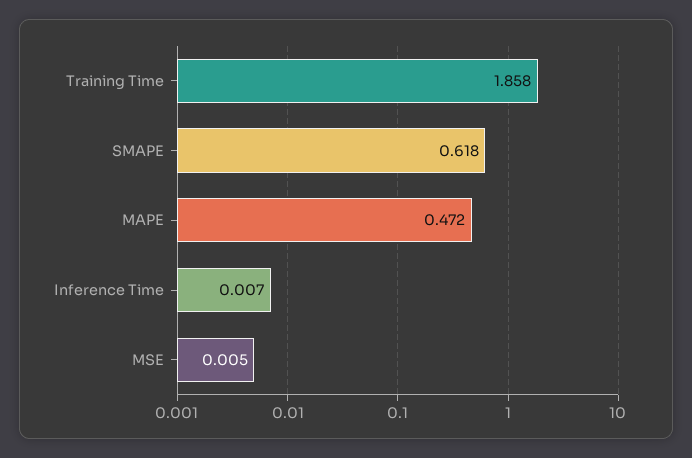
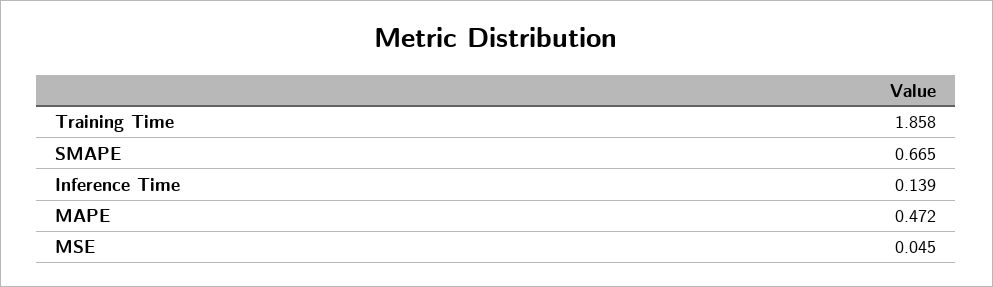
SMAPE: 0.618 -> 0.665
Inference Time: 0.007 -> 0.139
MSE: 0.005 -> 0.045

